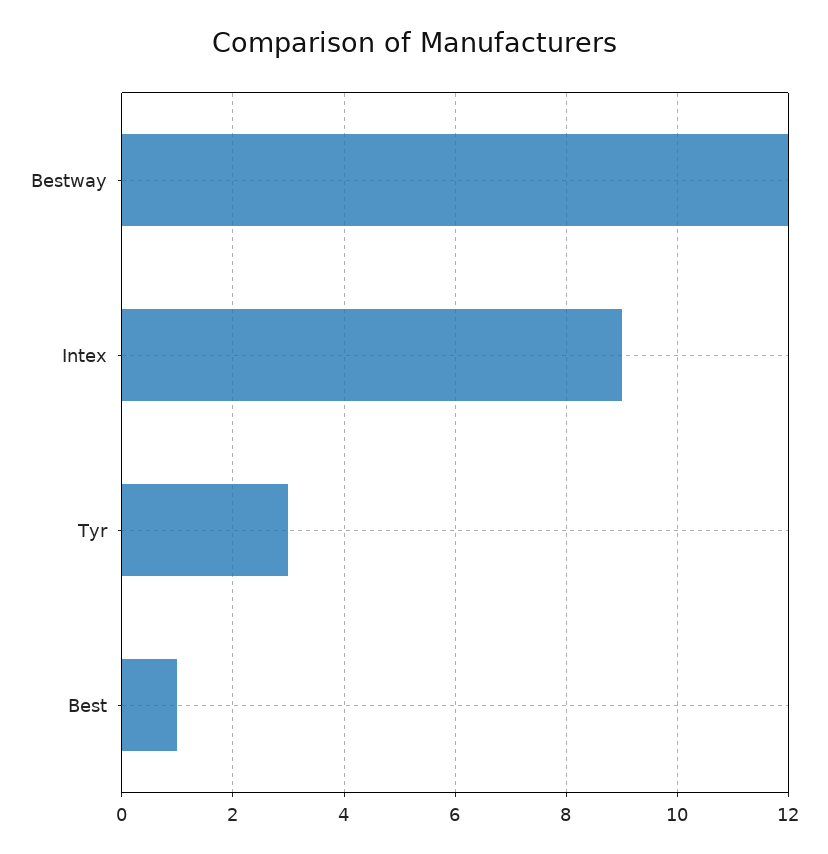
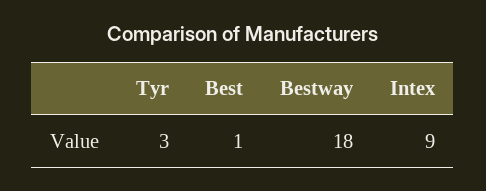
Bestway: 12 -> 18

